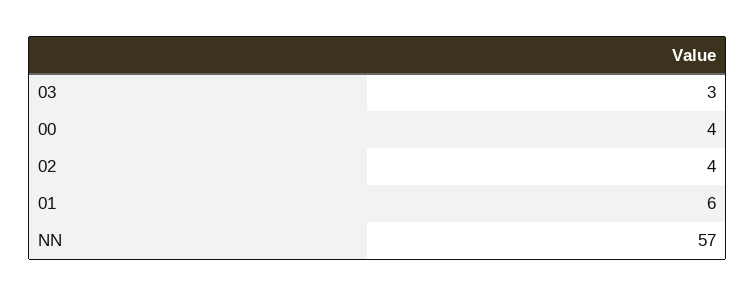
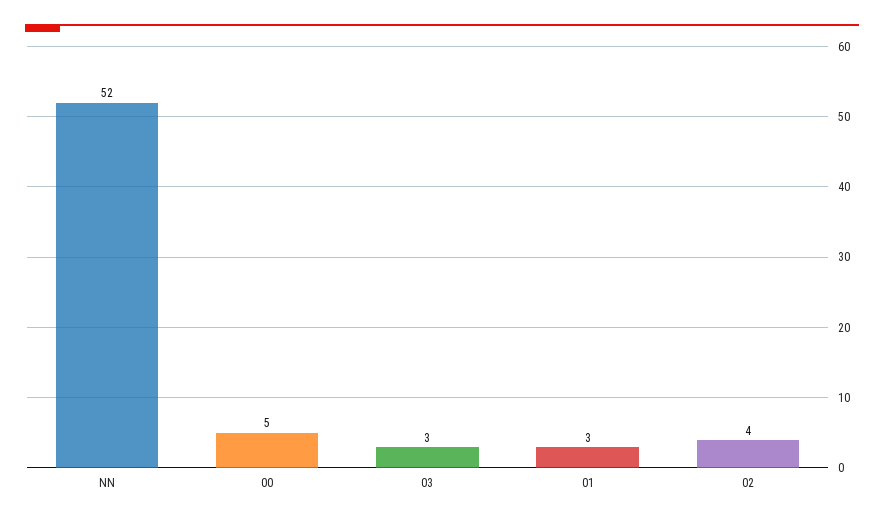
00: 4 -> 5
01: 6 -> 3
NN: 57 -> 52

